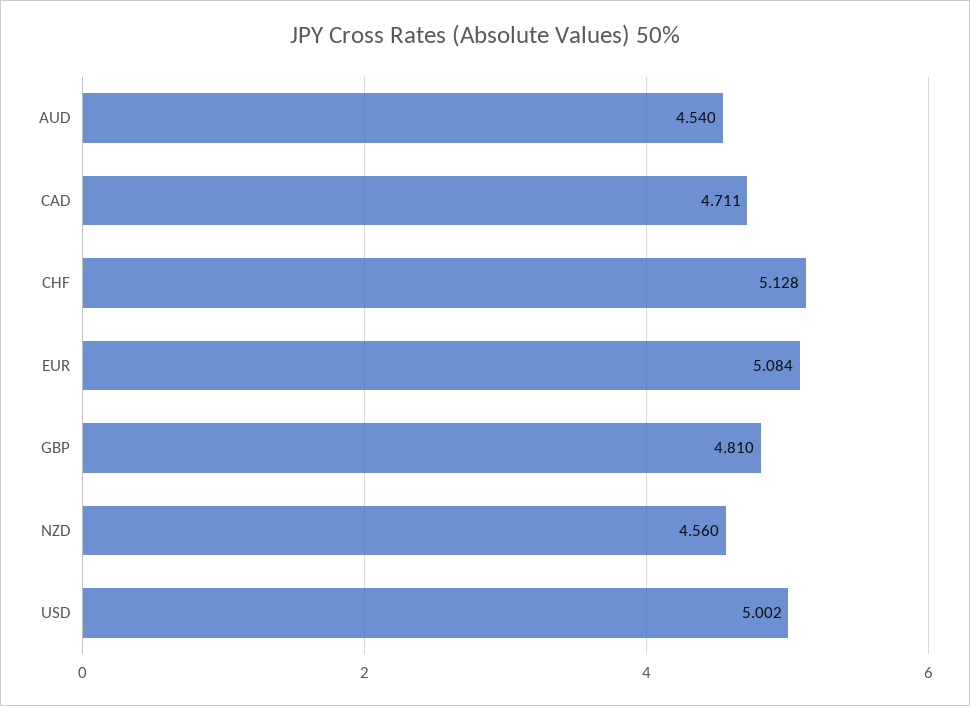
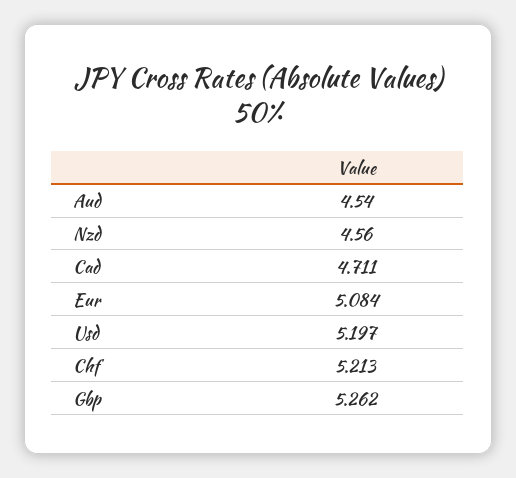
CHF: 5.128 -> 5.213
GBP: 4.81 -> 5.262
USD: 5.002 -> 5.197

